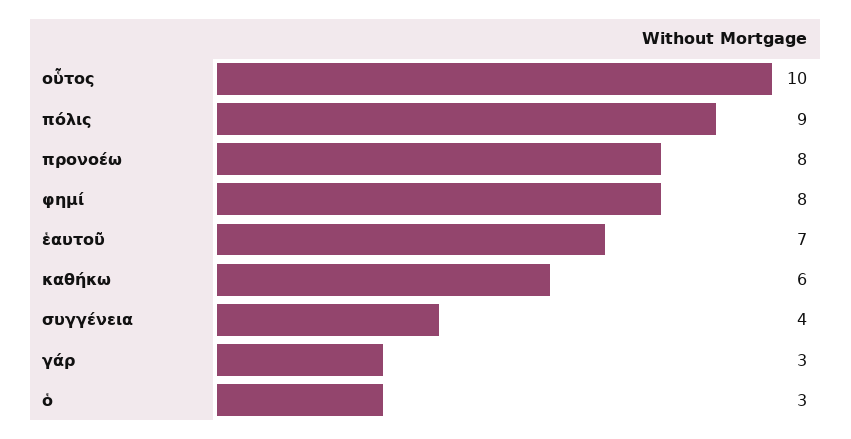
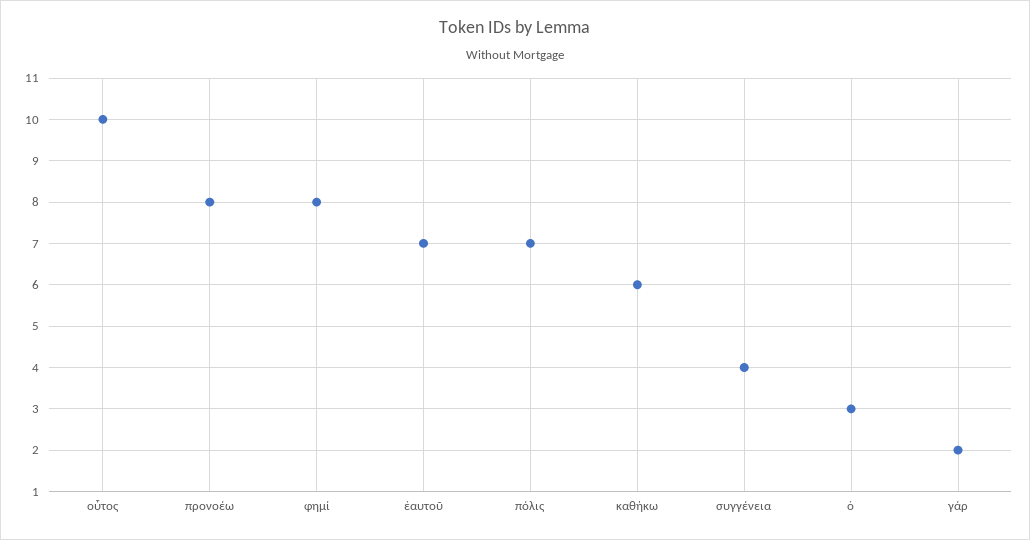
πόλις: 9 -> 7
γάρ: 3 -> 2

